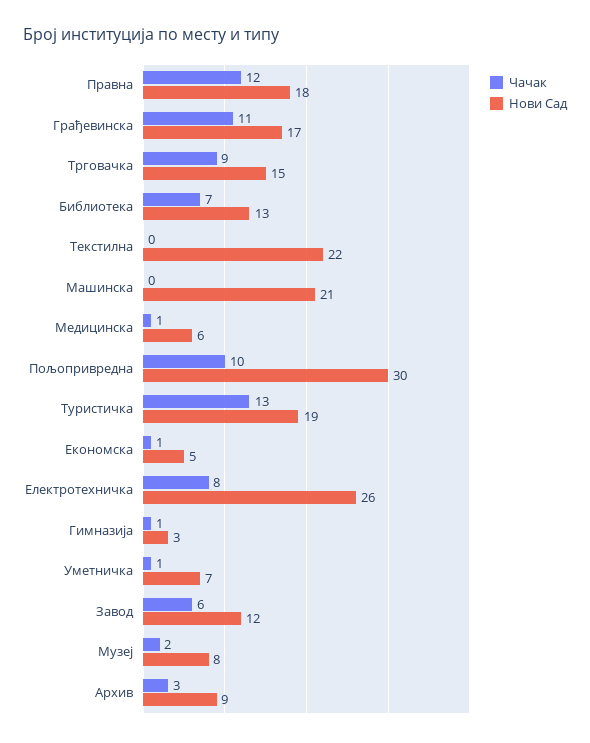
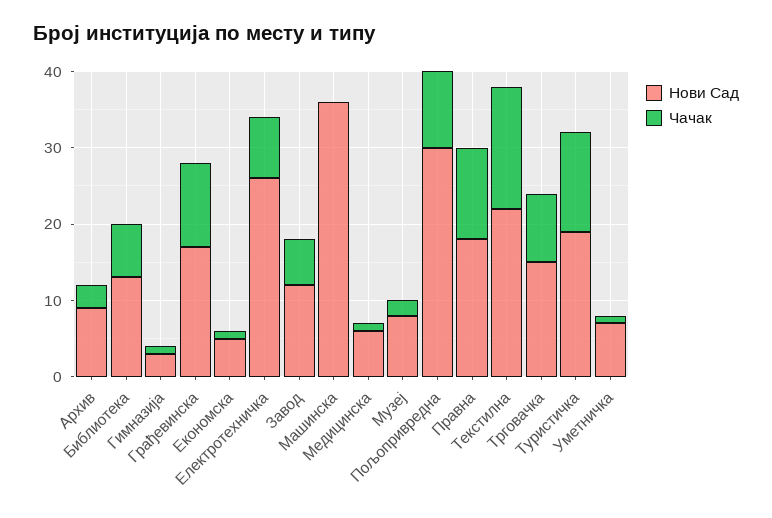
Чачак, Текстилна: 0 -> 15
Нови Сад, Машинска: 21 -> 35

